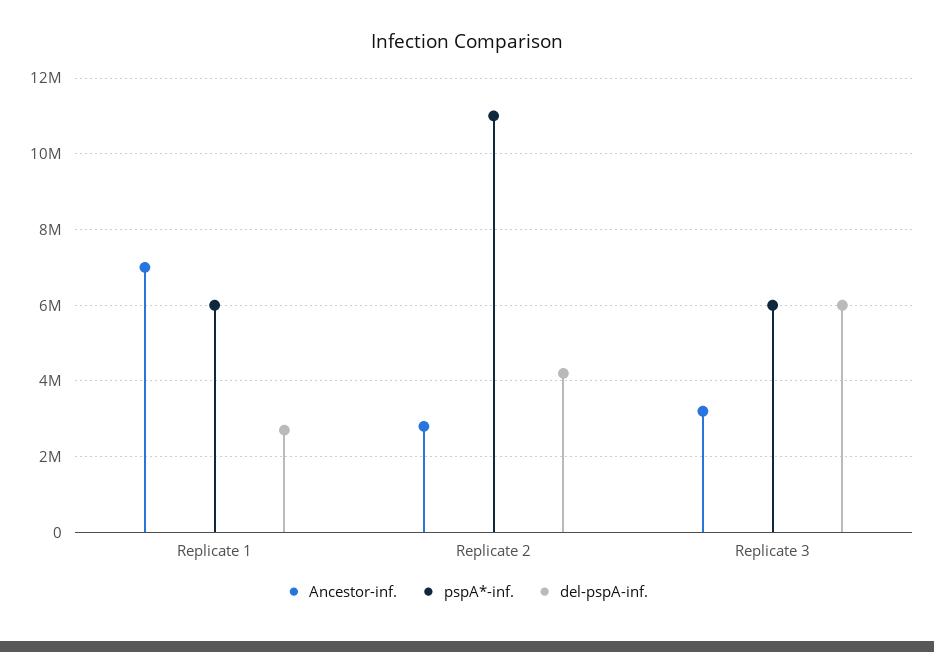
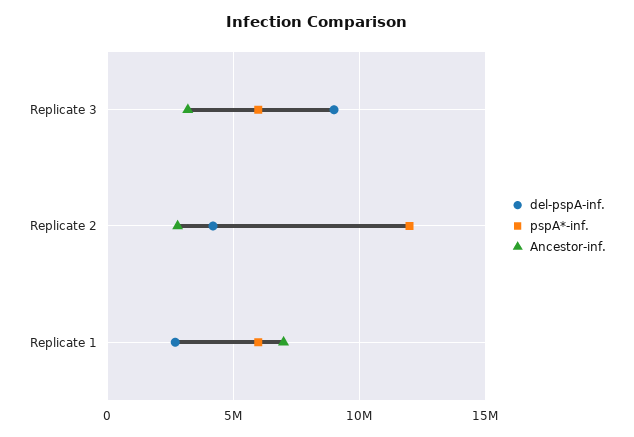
pspA*-inf., Replicate 2: 11000000 -> 12000000
del-pspA-inf., Replicate 3: 6000000 -> 9000000

